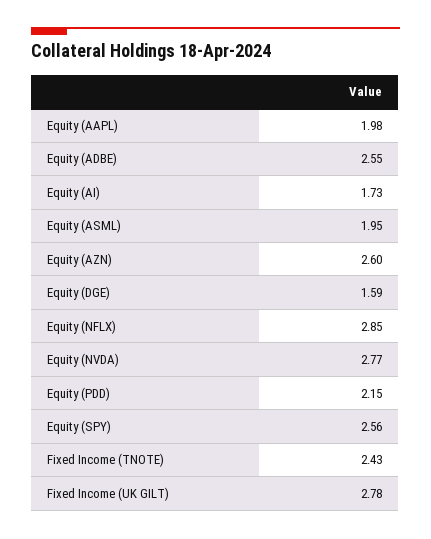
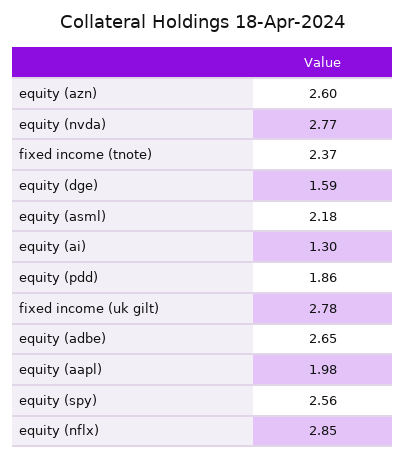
Equity (ADBE): 2.55 -> 2.65
Equity (AI): 1.73 -> 1.3
Equity (ASML): 1.95 -> 2.18
Equity (PDD): 2.15 -> 1.86
Fixed Income (TNOTE): 2.43 -> 2.37

